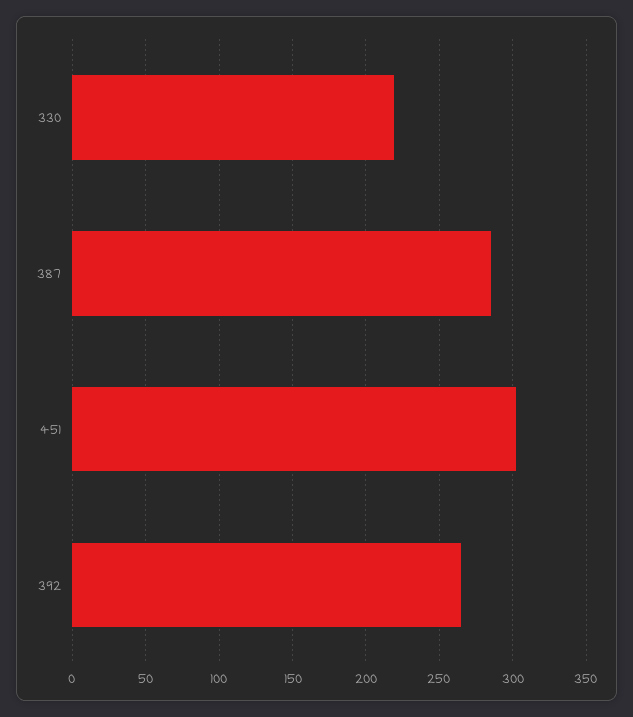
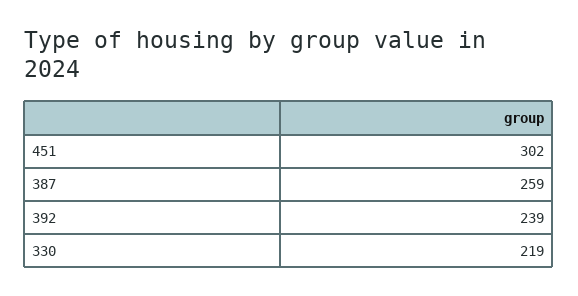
387: 285 -> 259
392: 265 -> 239

